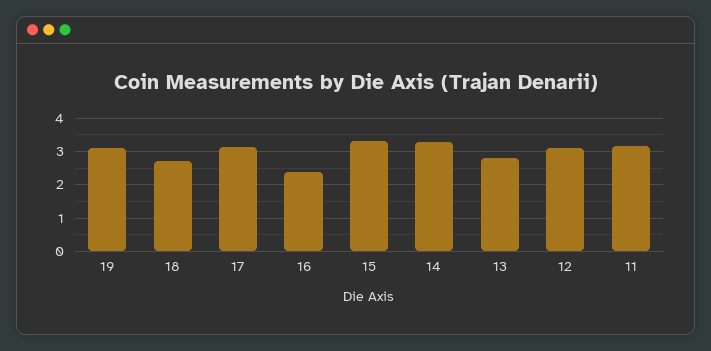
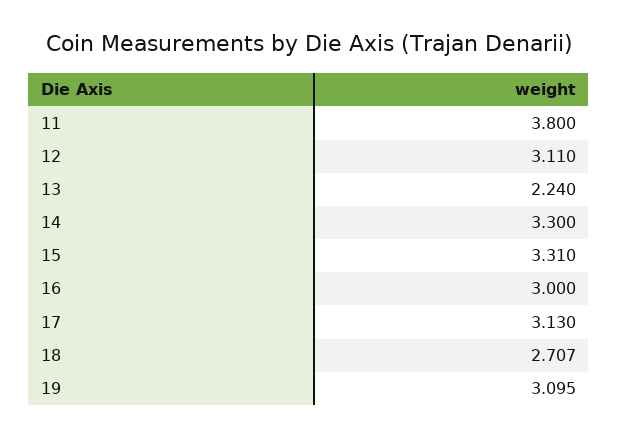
16: 2.4 -> 3
13: 2.8 -> 2.24
11: 3.2 -> 3.8

